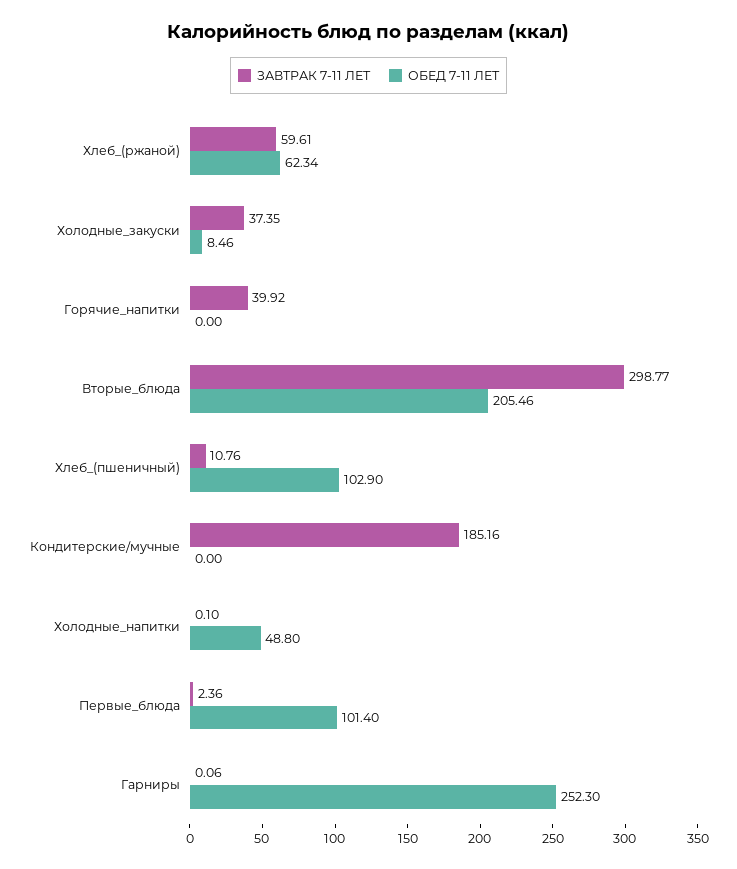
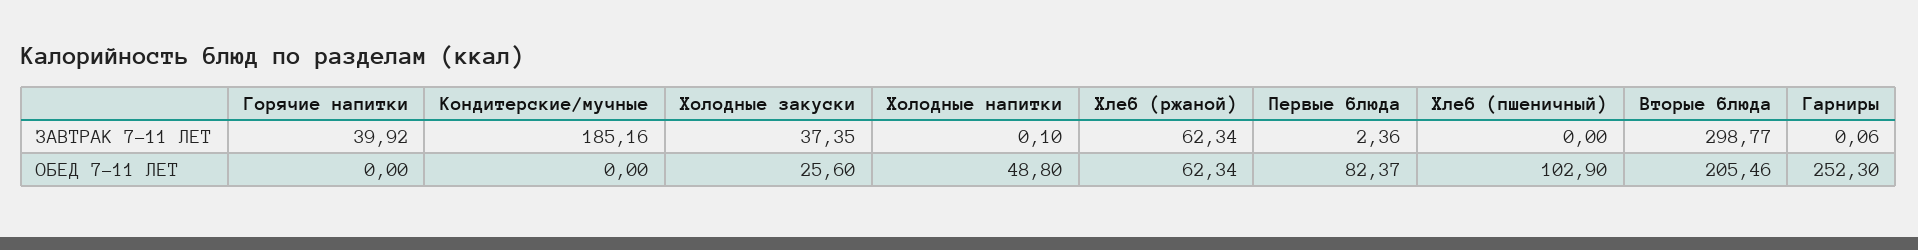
ЗАВТРАК 7-11 ЛЕТ, Хлеб_(ржаной): 59.61 -> 62.34
ОБЕД 7-11 ЛЕТ, Холодные_закуски: 8.46 -> 25.6
ЗАВТРАК 7-11 ЛЕТ, Хлеб_(пшеничный): 10.76 -> 0
ОБЕД 7-11 ЛЕТ, Первые_блюда: 101.4 -> 82.37

